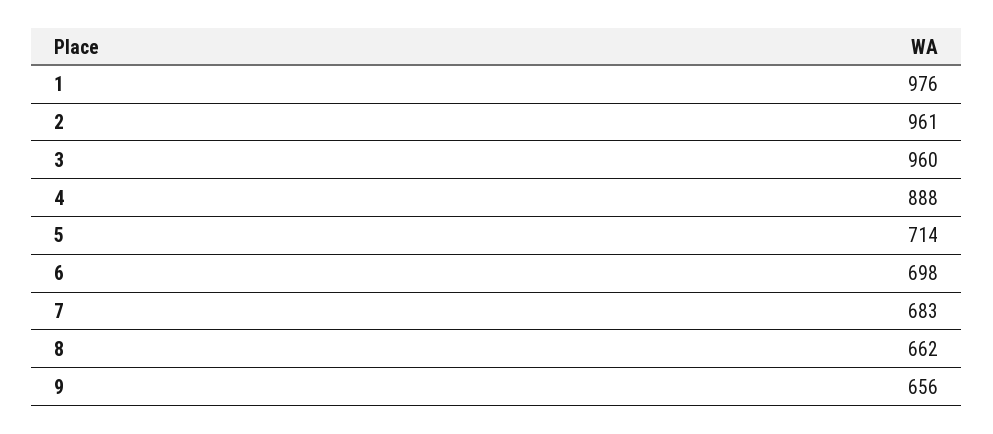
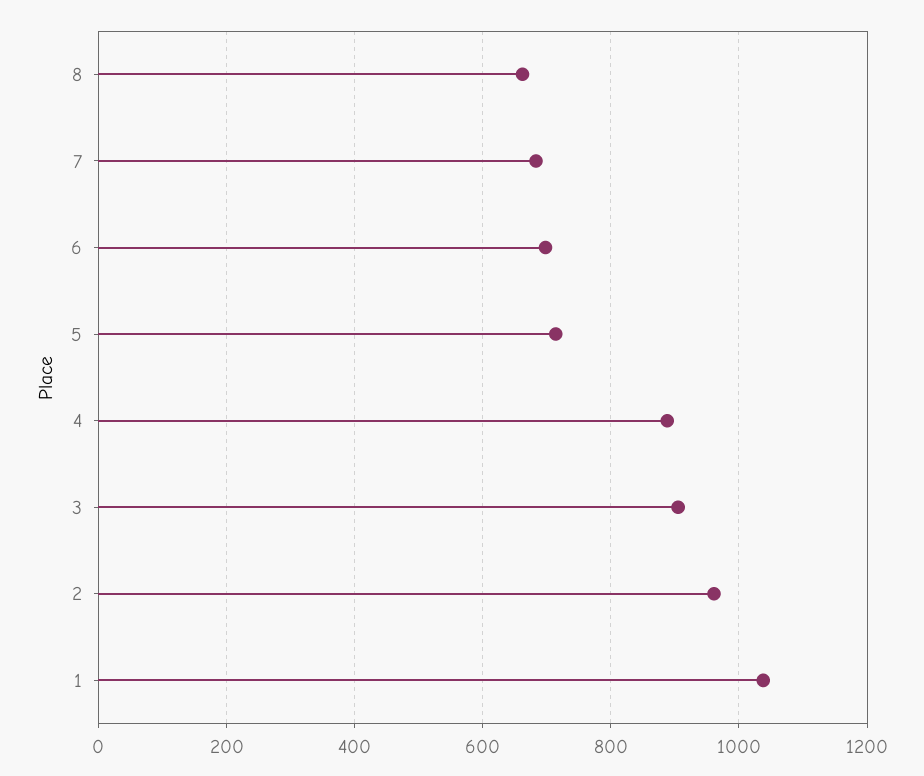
1: 976 -> 1040
3: 960 -> 900
9: 656 -> none

